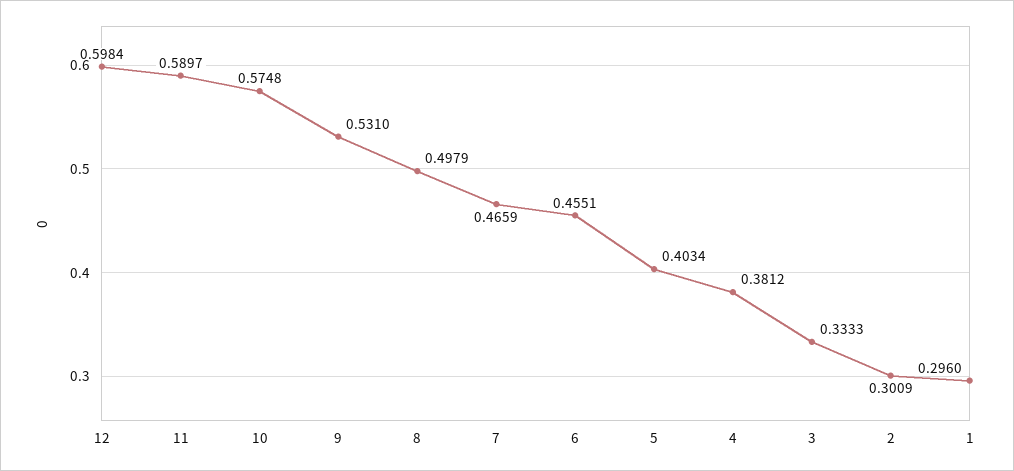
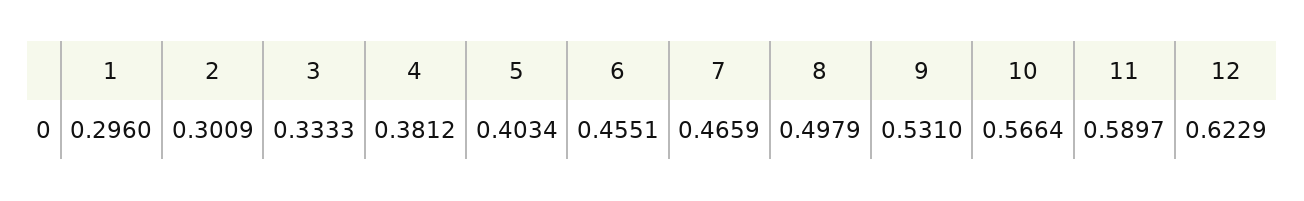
12: 0.5984 -> 0.6229
10: 0.5748 -> 0.5664

